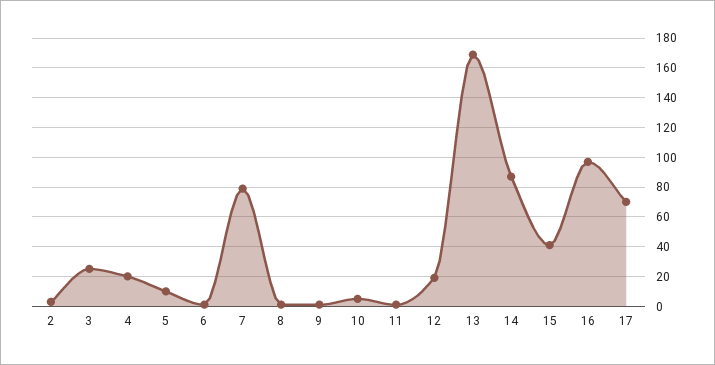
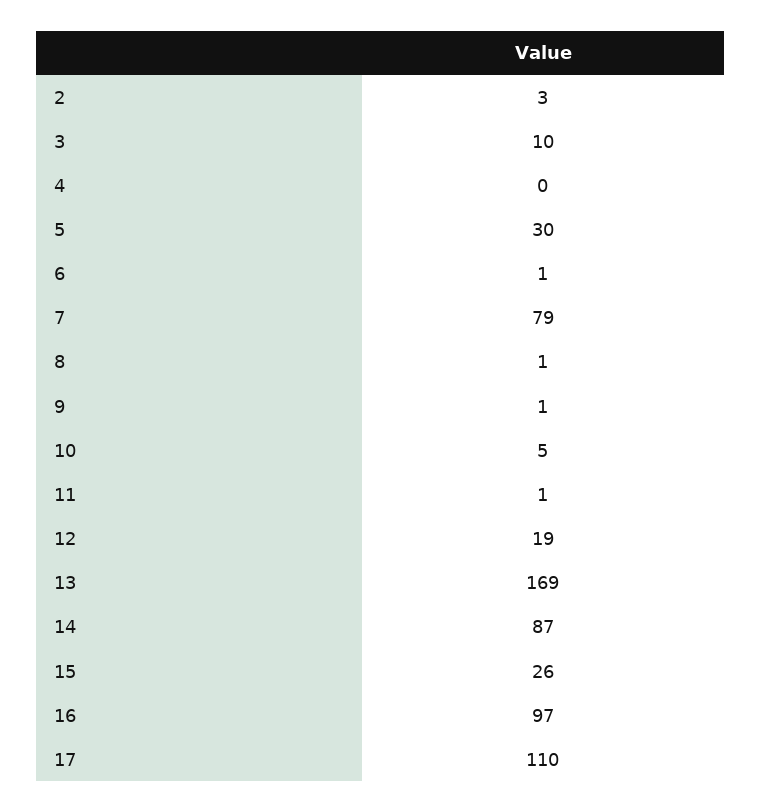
3: 25 -> 10
4: 20 -> 0
5: 10 -> 30
15: 40 -> 26
17: 70 -> 110

